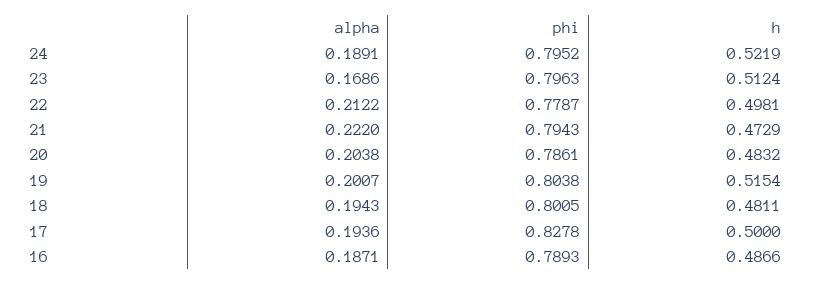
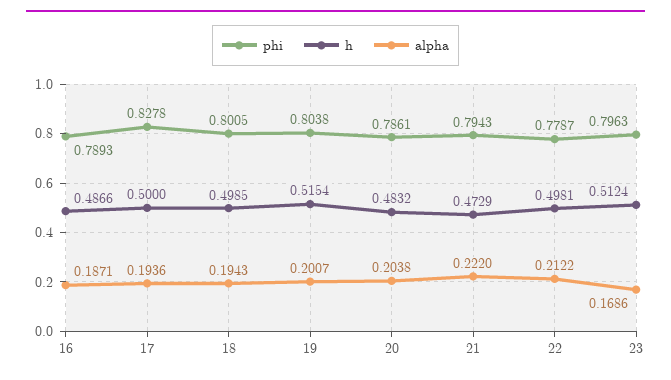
alpha, 24: 0.1891 -> none
phi, 24: 0.7952 -> none
h, 24: 0.5219 -> none
h, 18: 0.4811 -> 0.4985

